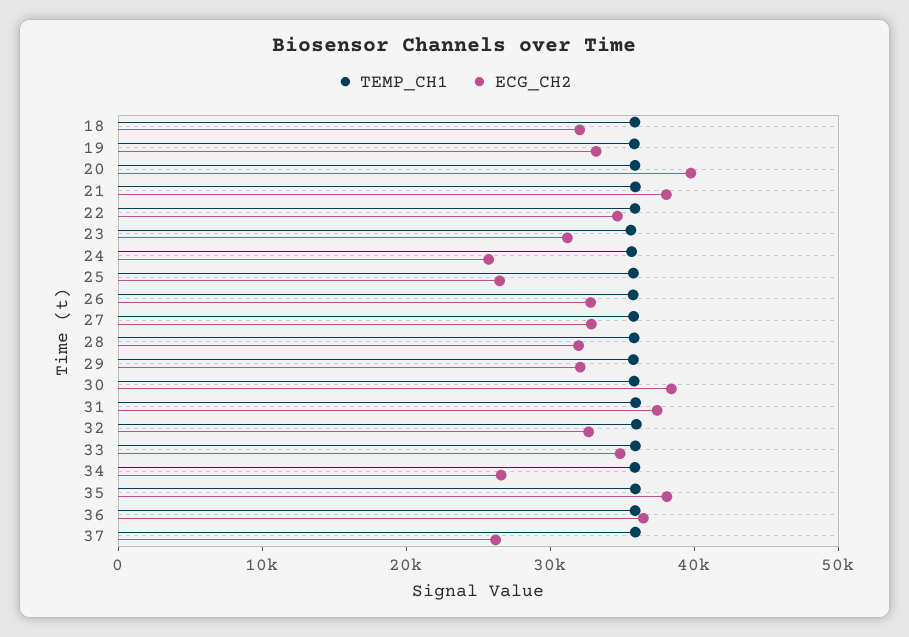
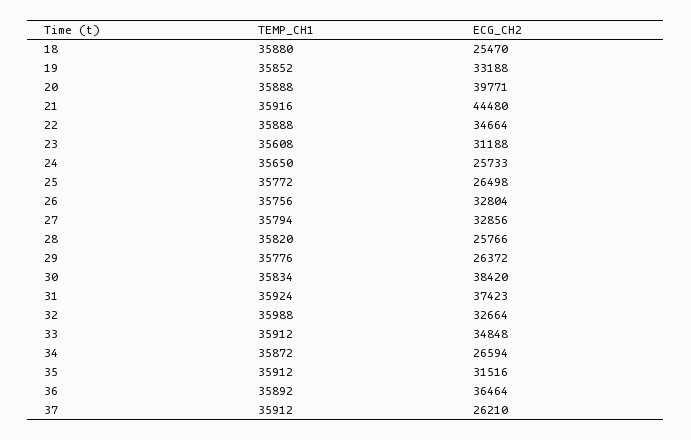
ECG_CH2, 18: 32000 -> 25470
ECG_CH2, 21: 38000 -> 44480
ECG_CH2, 28: 32000 -> 25766
ECG_CH2, 29: 32000 -> 26372
ECG_CH2, 35: 38000 -> 31516

